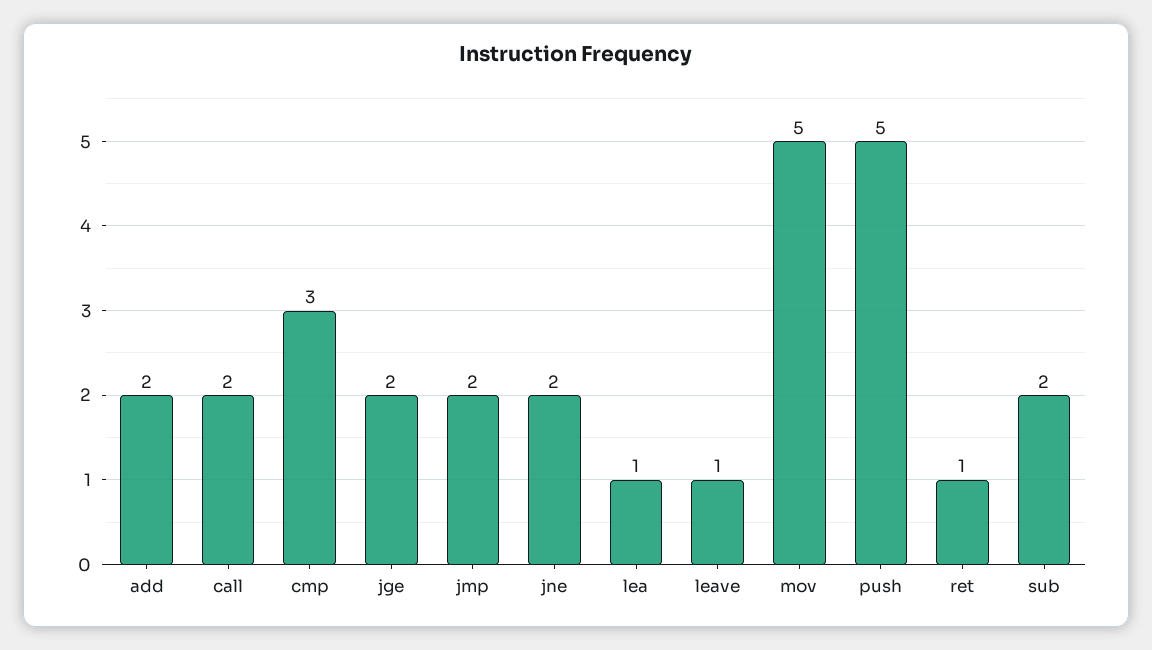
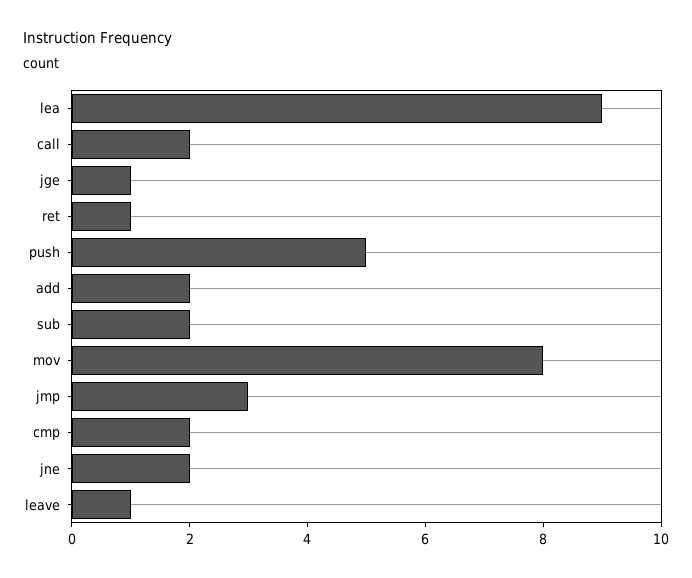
cmp: 3 -> 2
jge: 2 -> 1
jmp: 2 -> 3
lea: 1 -> 9
mov: 5 -> 8

